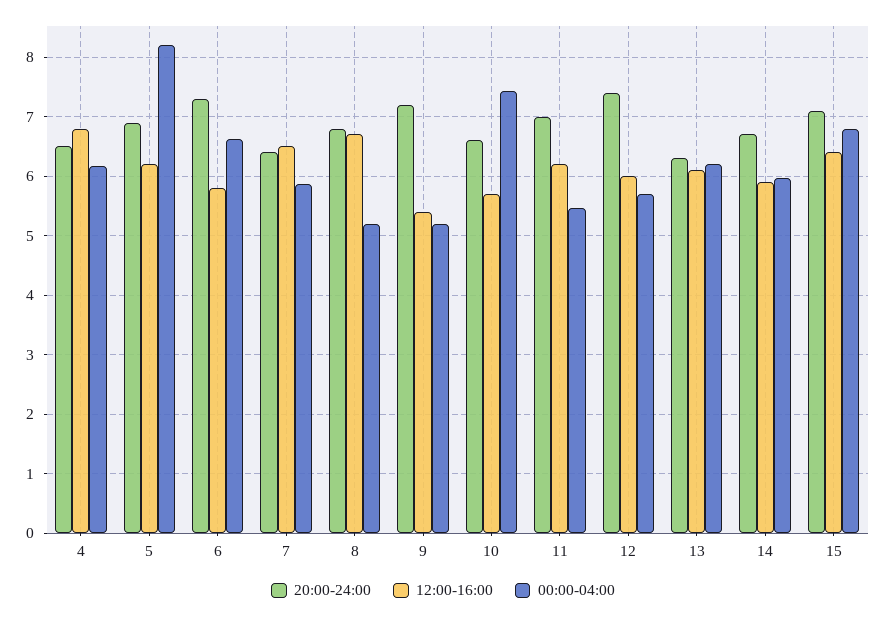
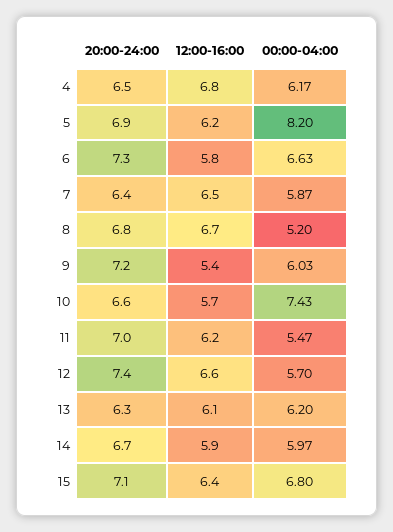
00:00-04:00, 9: 5.2 -> 6.03
12:00-16:00, 12: 6 -> 6.6

